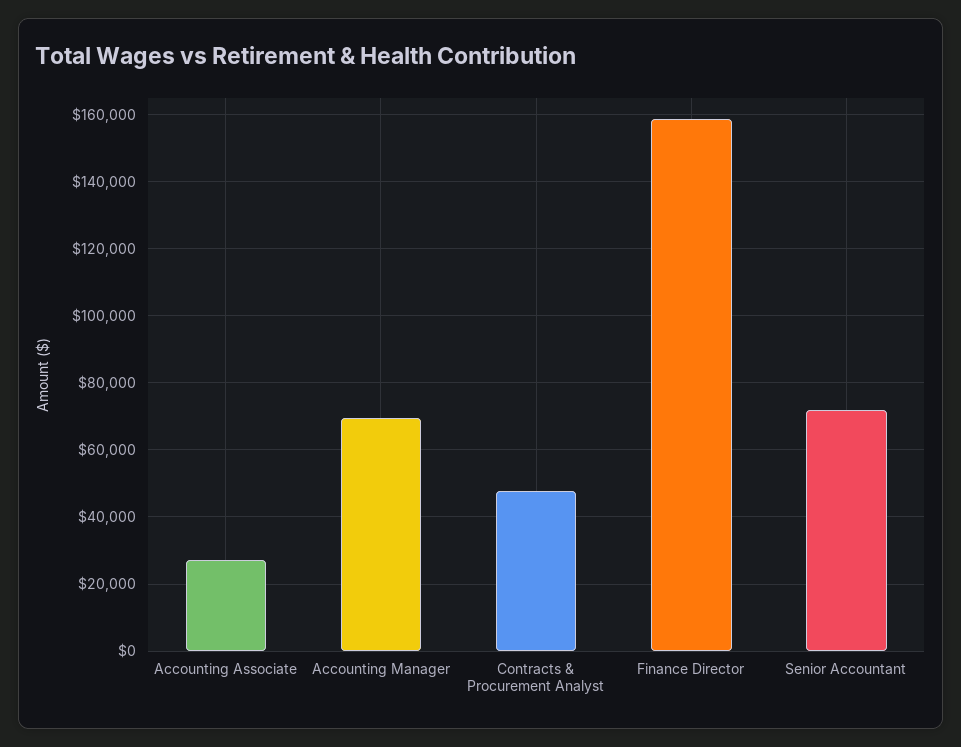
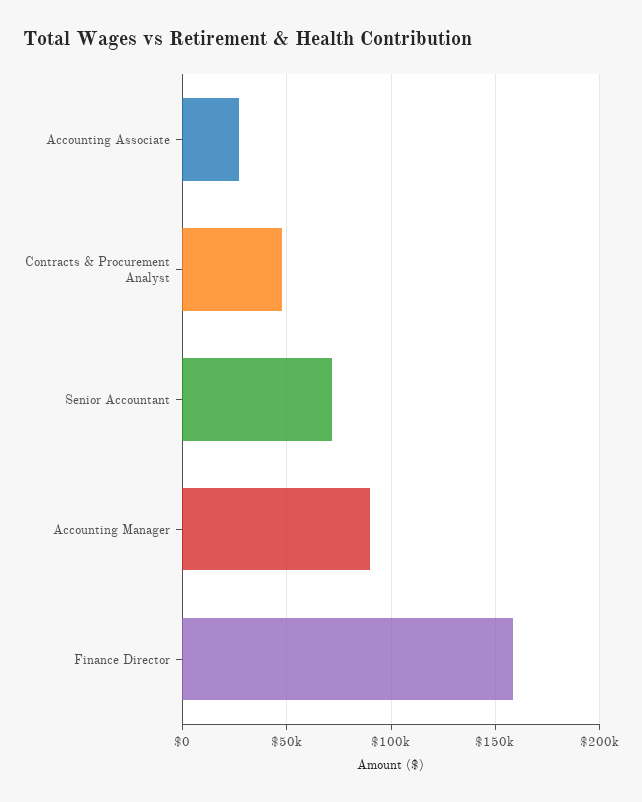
Accounting Manager: 70000 -> 90000

